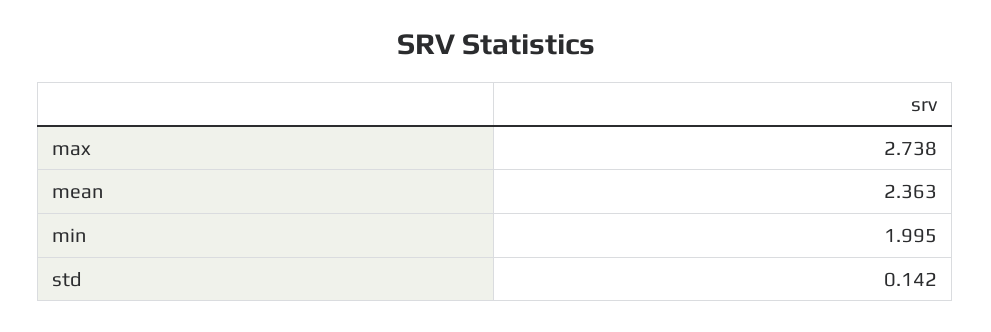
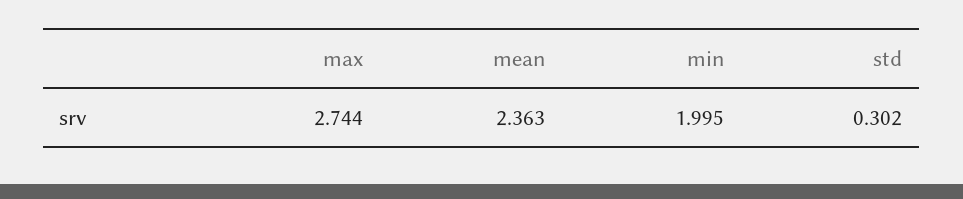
max: 2.738 -> 2.744
std: 0.142 -> 0.302

